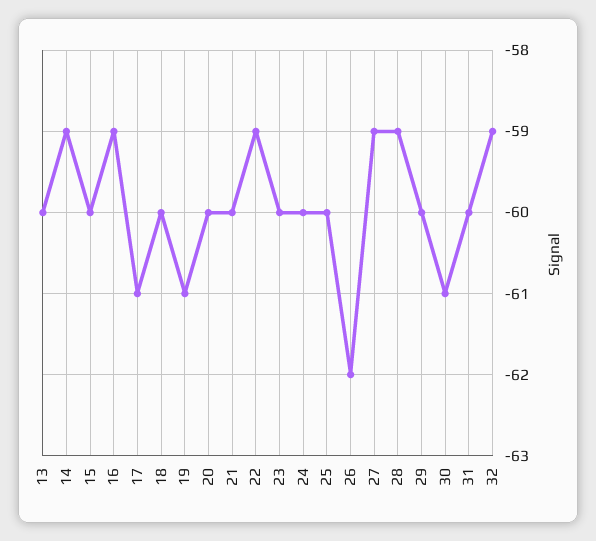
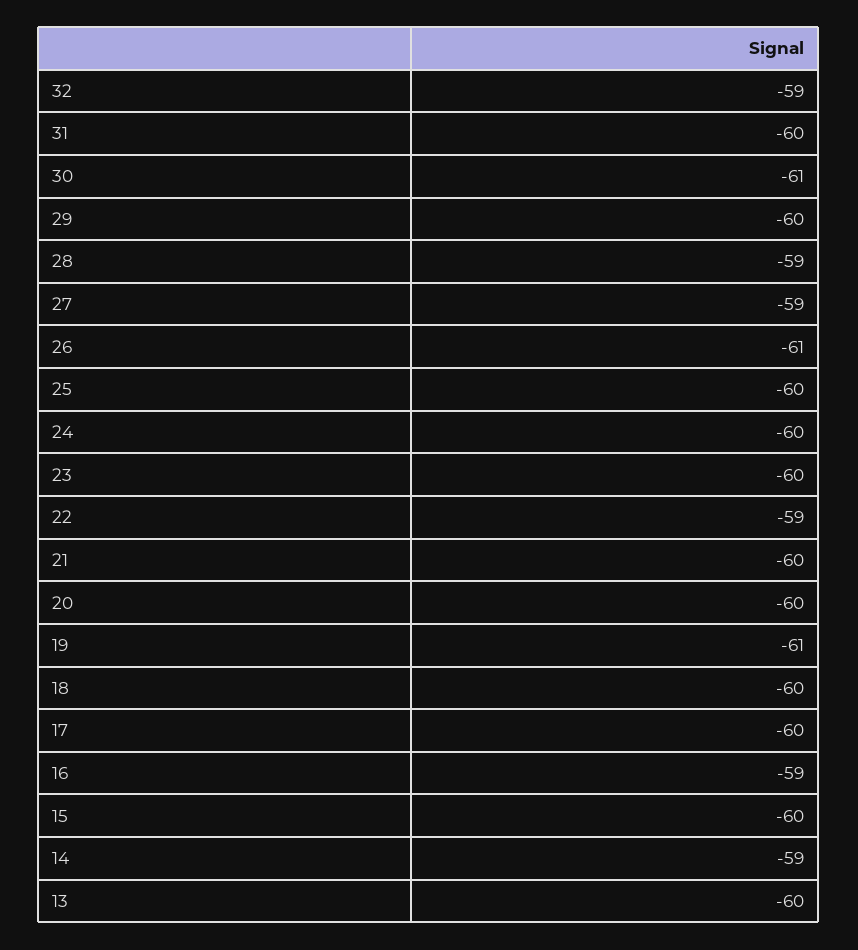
17: -61 -> -60
26: -62 -> -61

